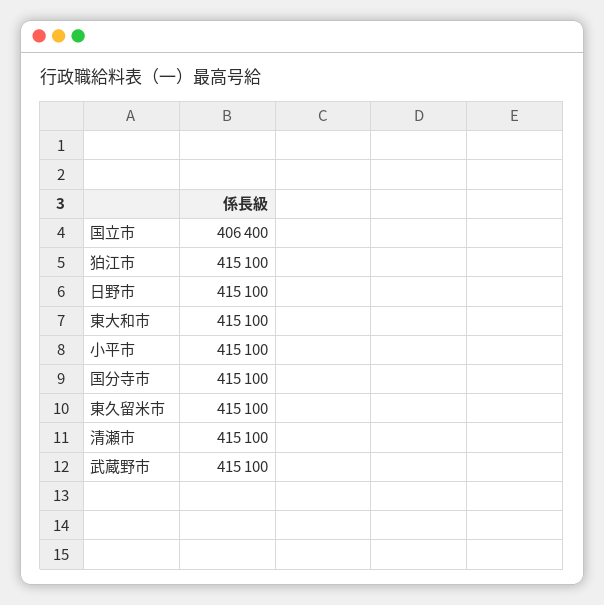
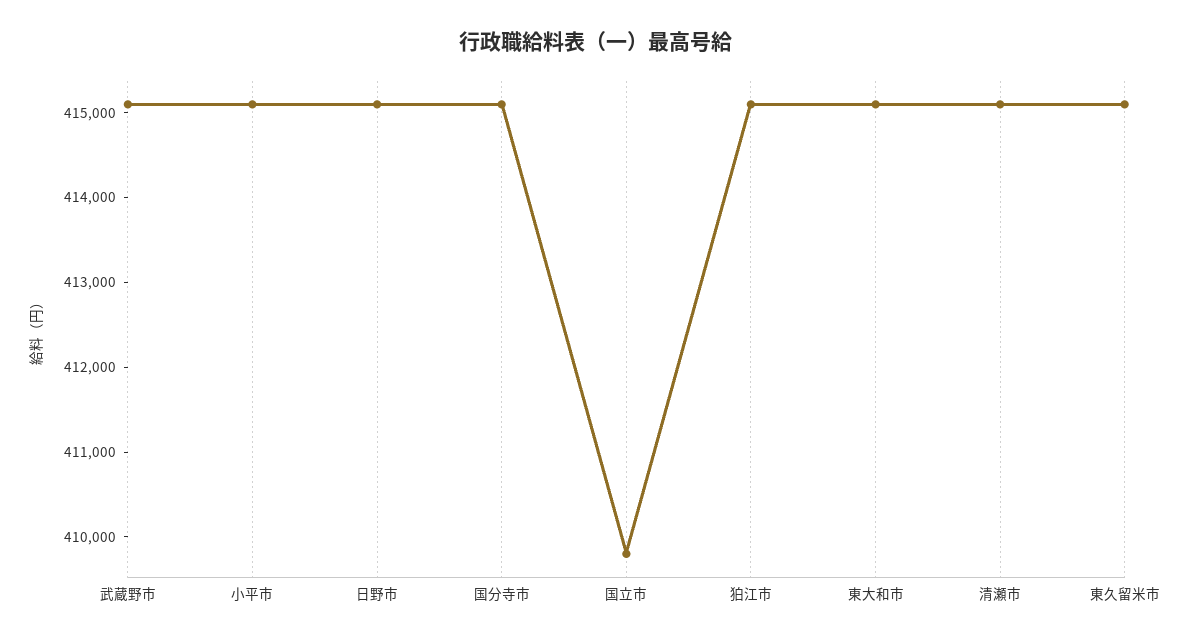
国立市: 406400 -> 409800

